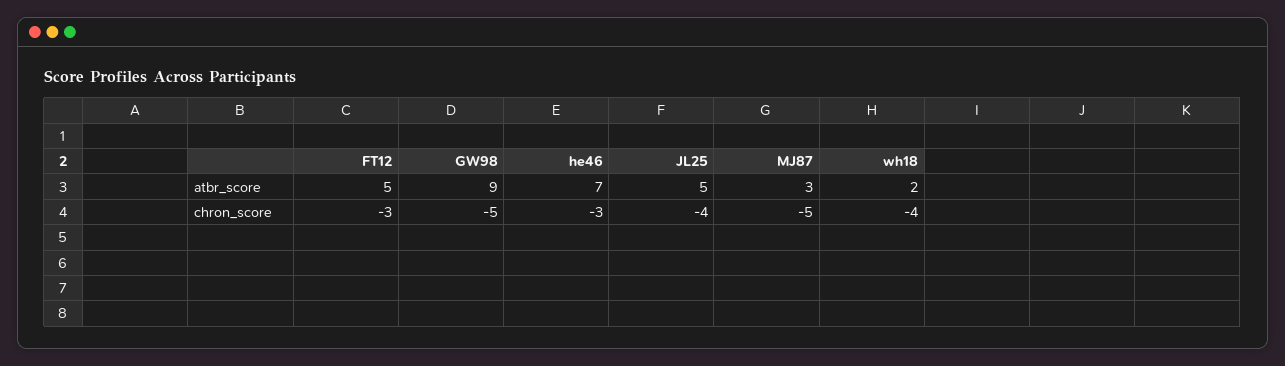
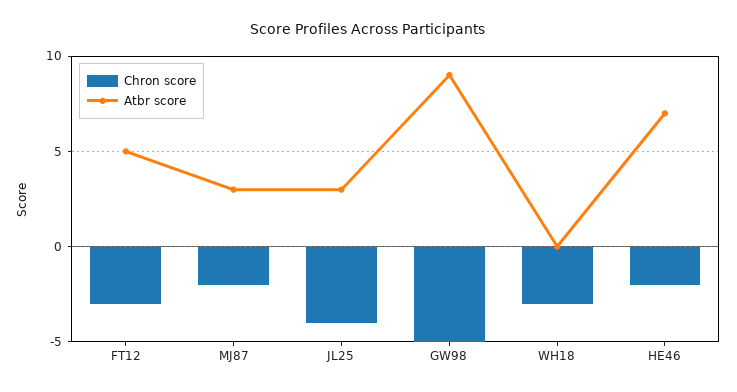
atbr_score, JL25: 5 -> 3
atbr_score, wh18: 2 -> 0
chron_score, he46: -3 -> -2
chron_score, MJ87: -5 -> -2
chron_score, wh18: -4 -> -3

